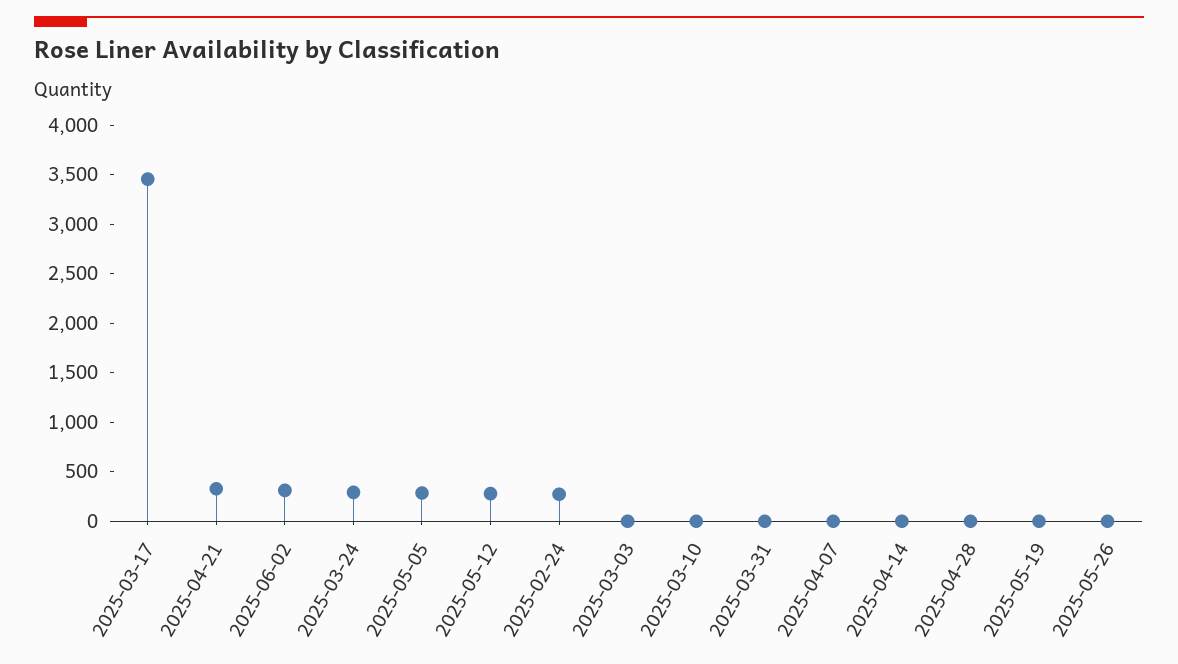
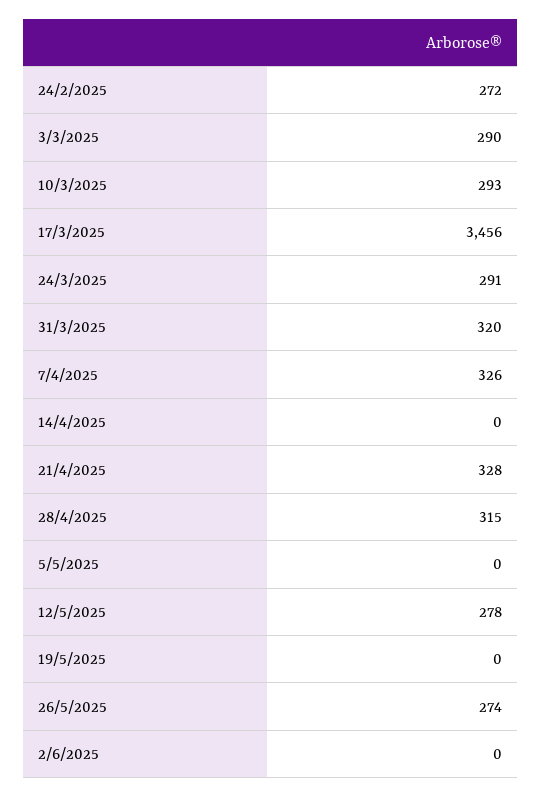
2025-06-02: 300 -> 0
2025-05-05: 300 -> 0
2025-03-03: 0 -> 290
2025-03-10: 0 -> 293
2025-03-31: 0 -> 320
2025-04-07: 0 -> 326
2025-04-28: 0 -> 315
2025-05-26: 0 -> 274

